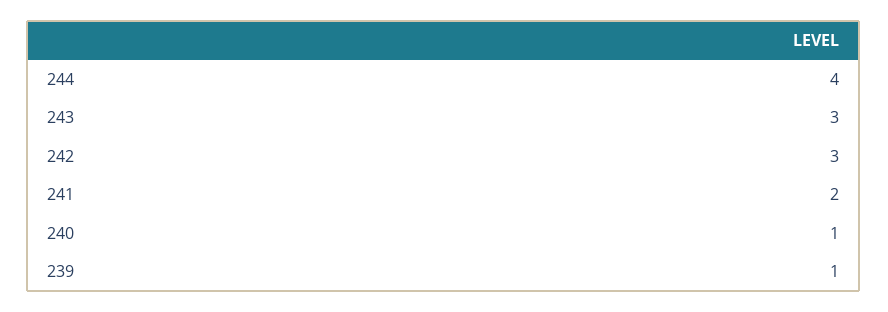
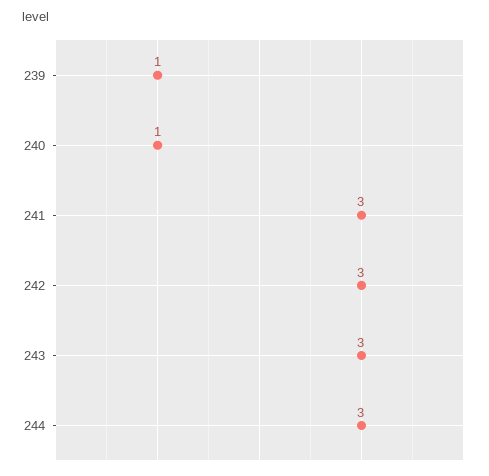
244: 4 -> 3
241: 2 -> 3

